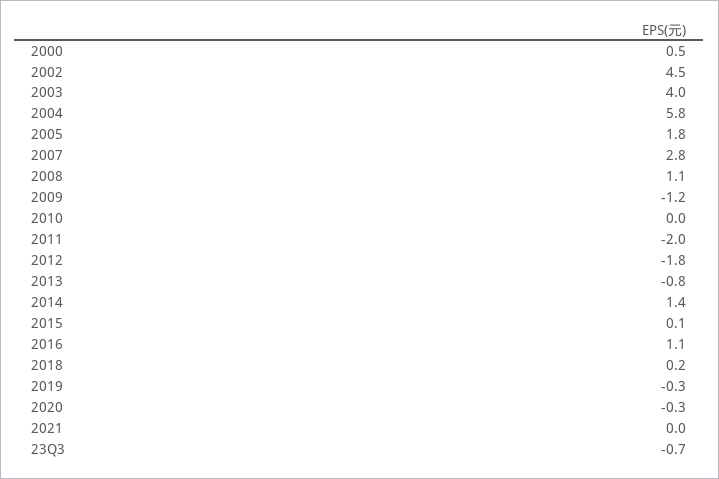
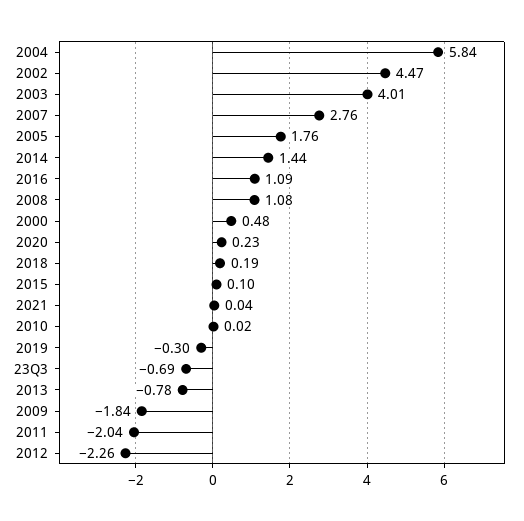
2009: -1.2 -> -1.84
2012: -1.8 -> -2.26
2020: -0.3 -> 0.23

